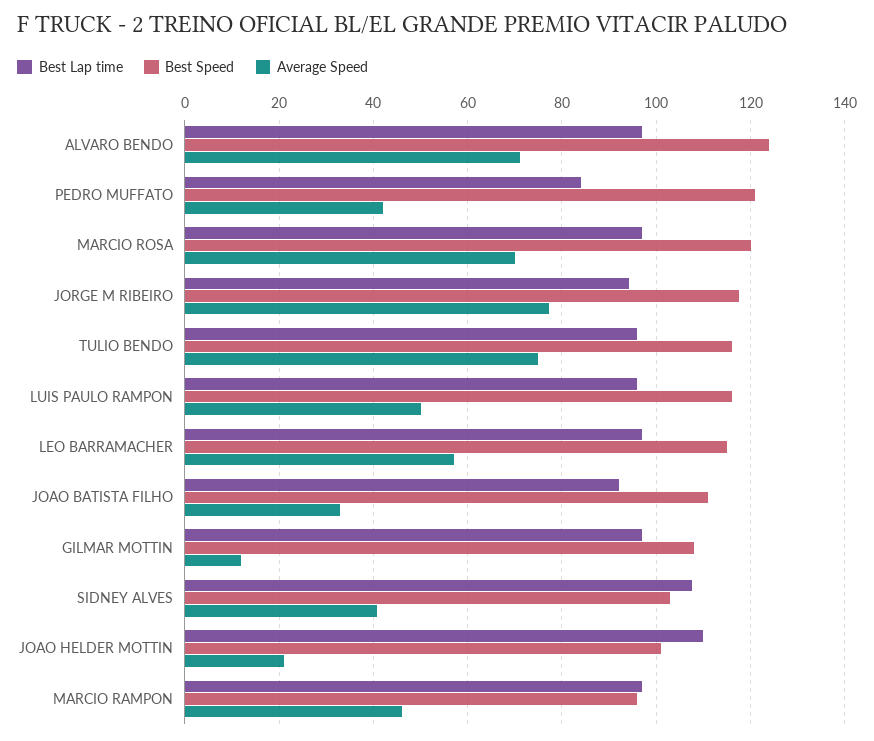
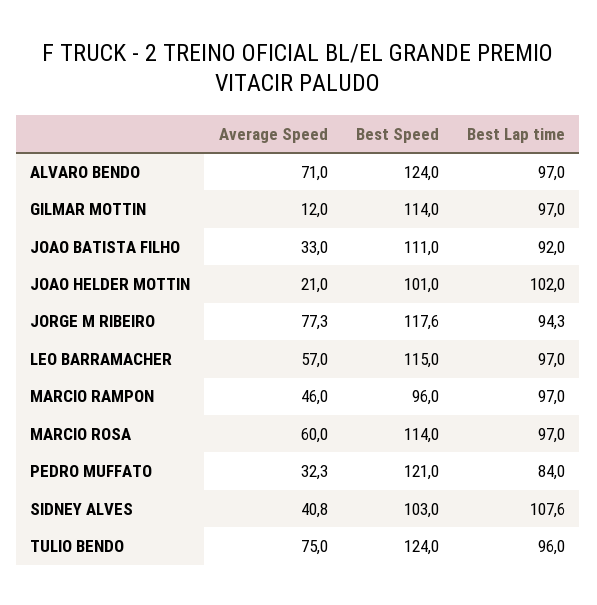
Average Speed, PEDRO MUFFATO: 42 -> 32.3
Best Speed, MARCIO ROSA: 120 -> 114
Average Speed, MARCIO ROSA: 70 -> 60
Best Speed, TULIO BENDO: 116 -> 124
Best Lap time, LUIS PAULO RAMPON: 96 -> none
Best Speed, LUIS PAULO RAMPON: 116 -> none
Average Speed, LUIS PAULO RAMPON: 50 -> none
Best Speed, GILMAR MOTTIN: 108 -> 114
Best Lap time, JOAO HELDER MOTTIN: 110 -> 102

